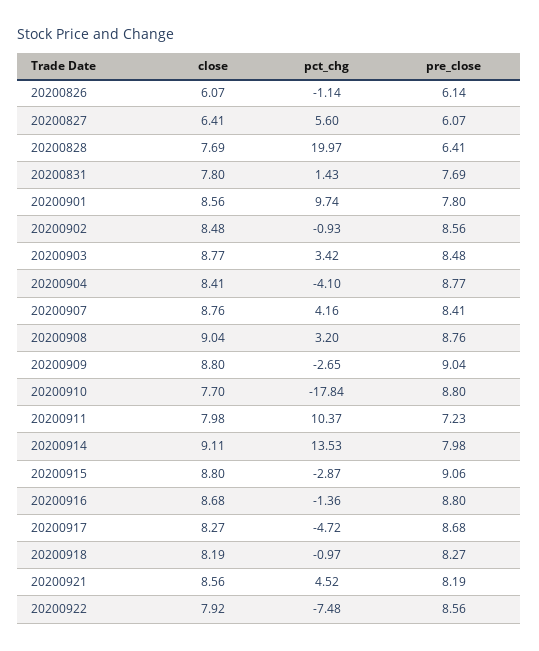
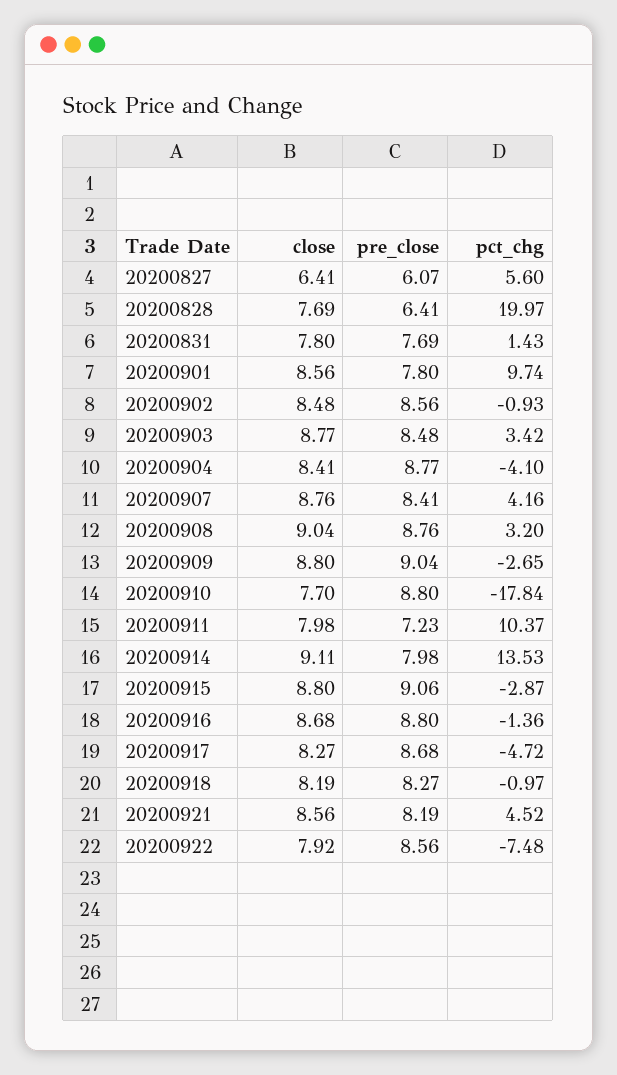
close, 20200826: 6.07 -> none
pct_chg, 20200826: -1.14 -> none
pre_close, 20200826: 6.14 -> none

